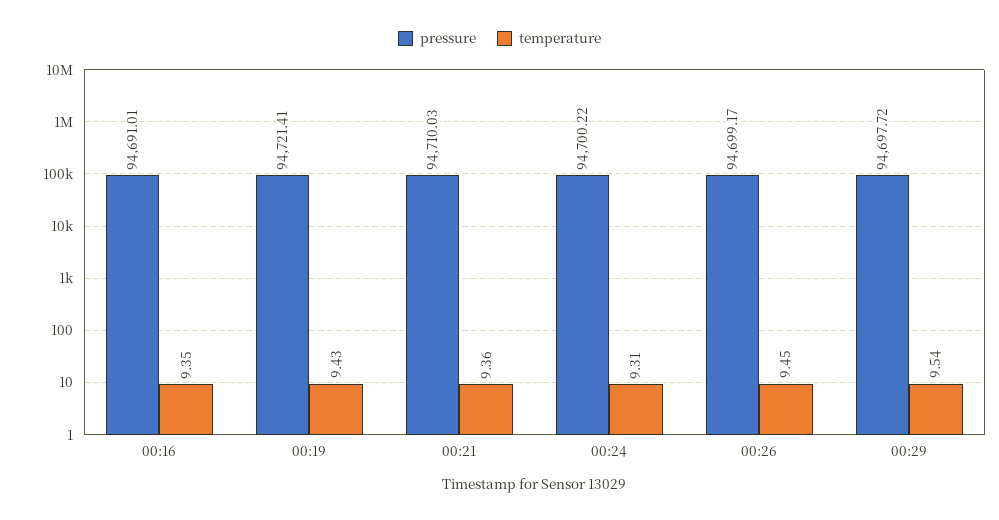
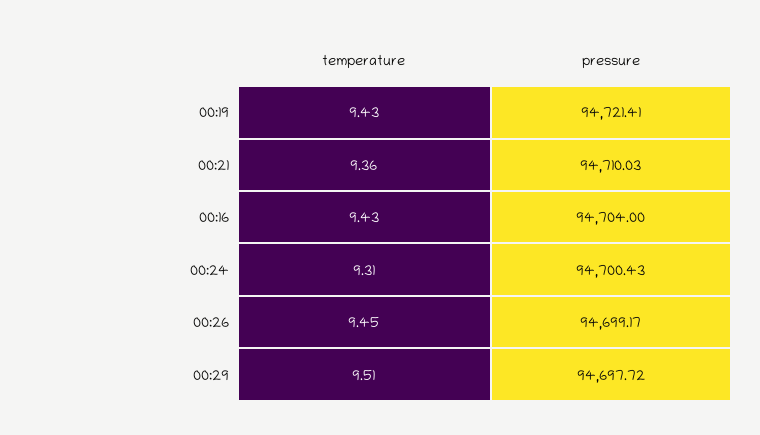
pressure, 00:16: 94691.01 -> 94704
temperature, 00:16: 9.35 -> 9.43
pressure, 00:24: 94700.22 -> 94700.43
temperature, 00:29: 9.54 -> 9.51

